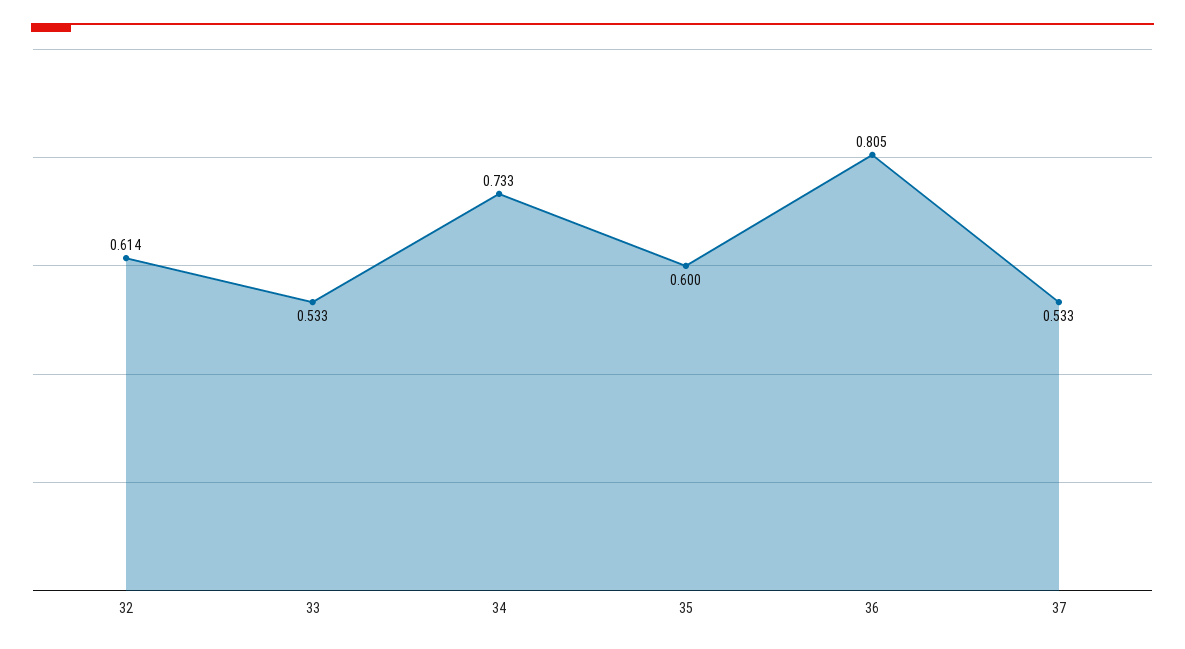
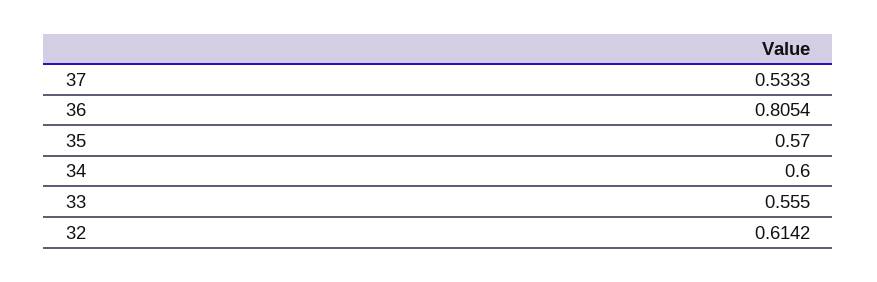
33: 0.533 -> 0.555
34: 0.733 -> 0.6
35: 0.6 -> 0.57

